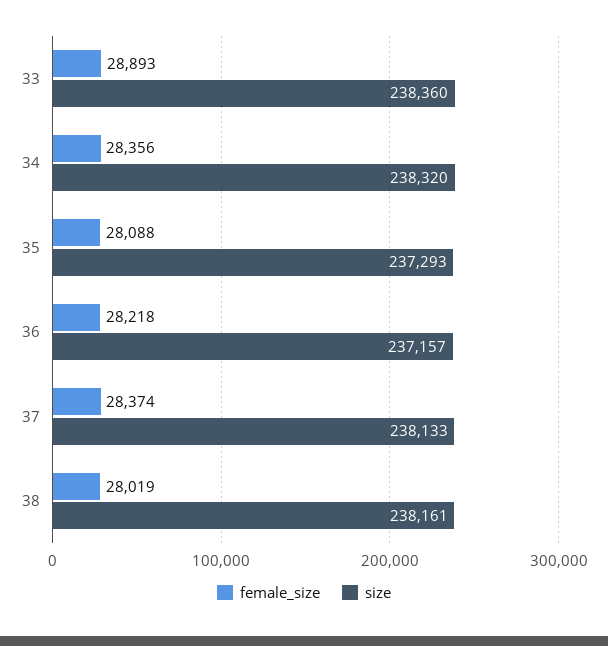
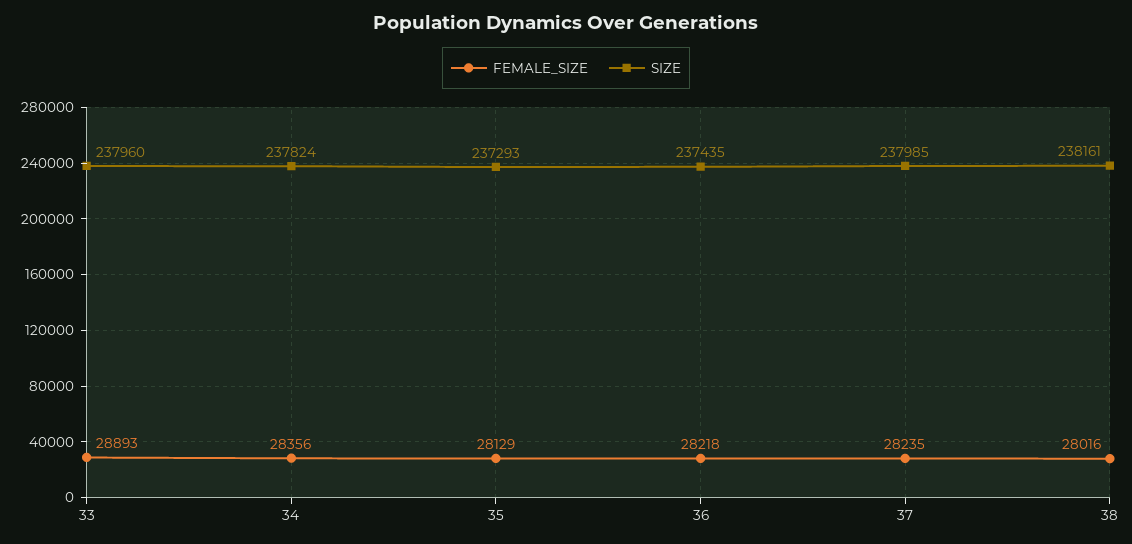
size, 33: 238360 -> 237960
size, 34: 238320 -> 237824
female_size, 35: 28088 -> 28129
size, 36: 237157 -> 237435
female_size, 37: 28374 -> 28235
size, 37: 238133 -> 237985
female_size, 38: 28019 -> 28016

